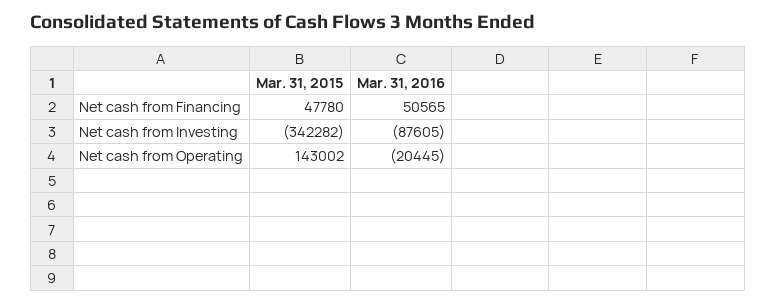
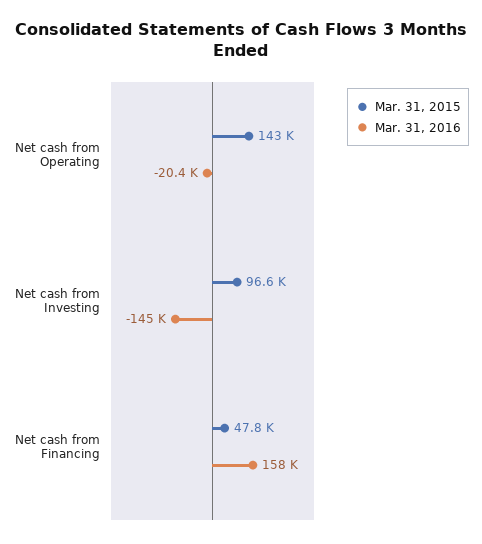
Mar. 31, 2016, Net cash from Financing: 50565 -> 158000
Mar. 31, 2015, Net cash from Investing: -342282 -> 96600
Mar. 31, 2016, Net cash from Investing: -87605 -> -145000

